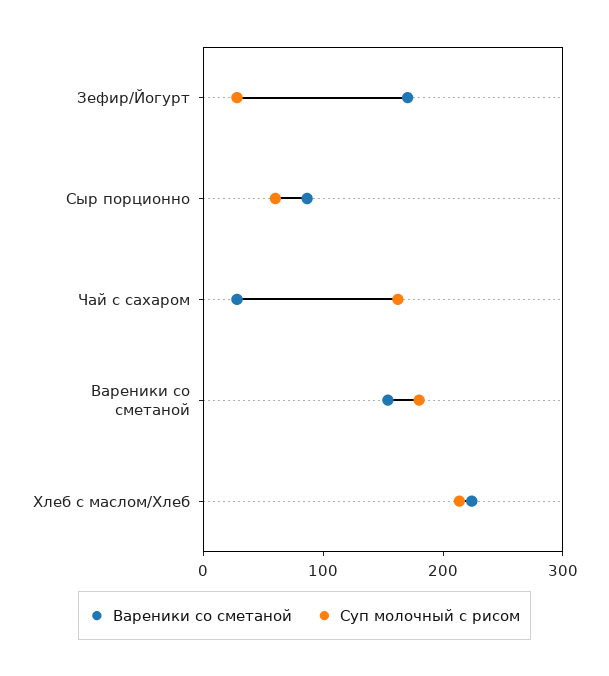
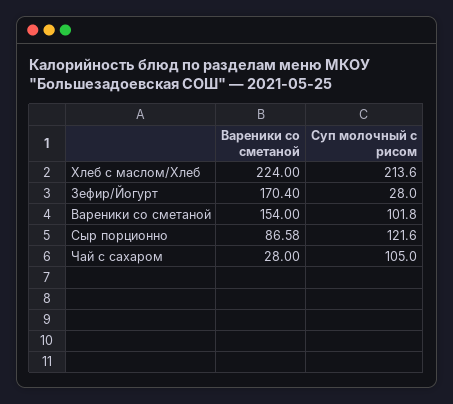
Суп молочный с рисом, Сыр порционно: 60 -> 121.6
Суп молочный с рисом, Чай с сахаром: 160 -> 105
Суп молочный с рисом, Вареники со сметаной: 180 -> 101.8

